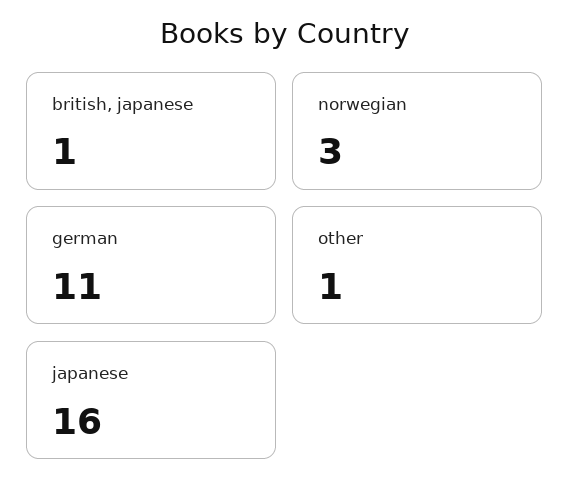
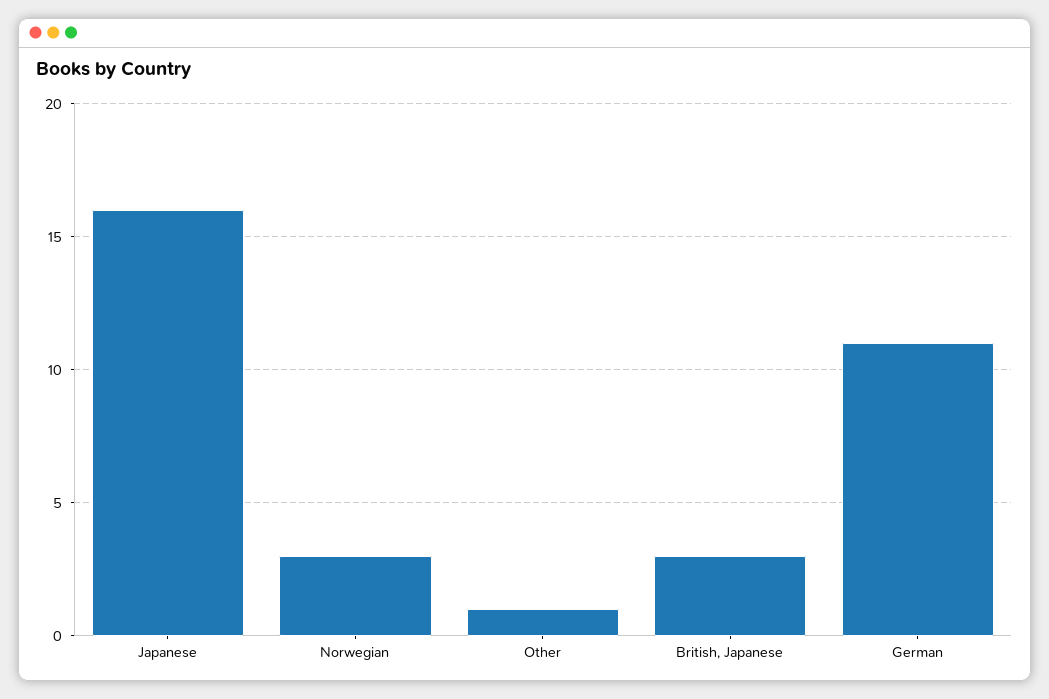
british, japanese: 1 -> 3

